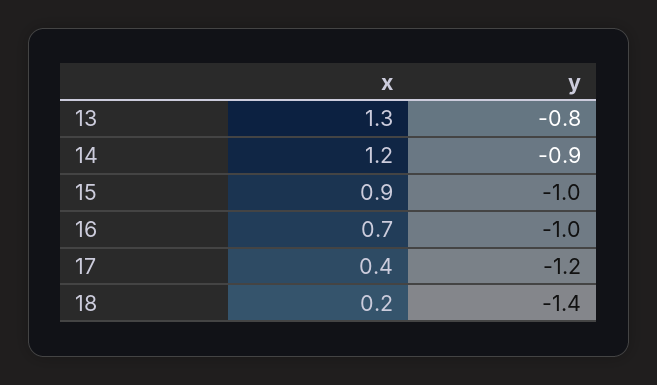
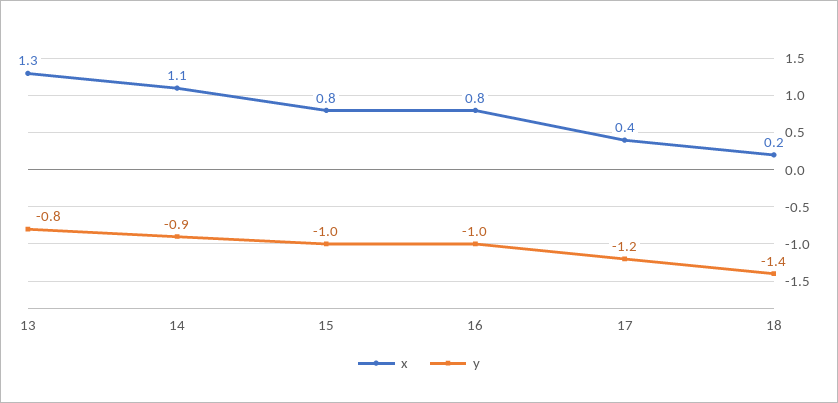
x, 14: 1.2 -> 1.1
x, 15: 0.9 -> 0.8
x, 16: 0.7 -> 0.8

